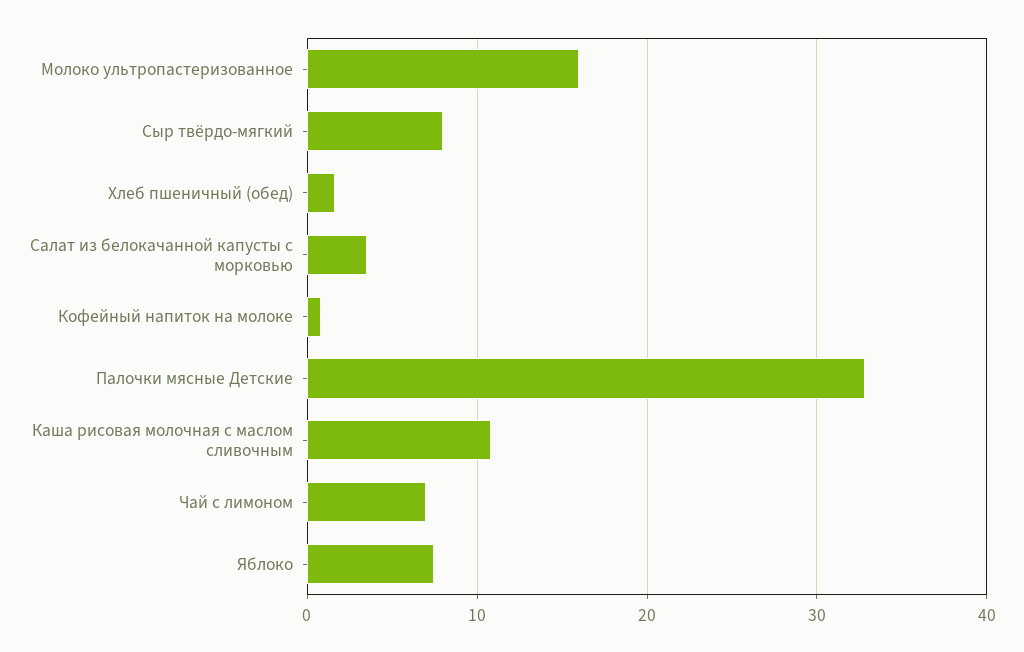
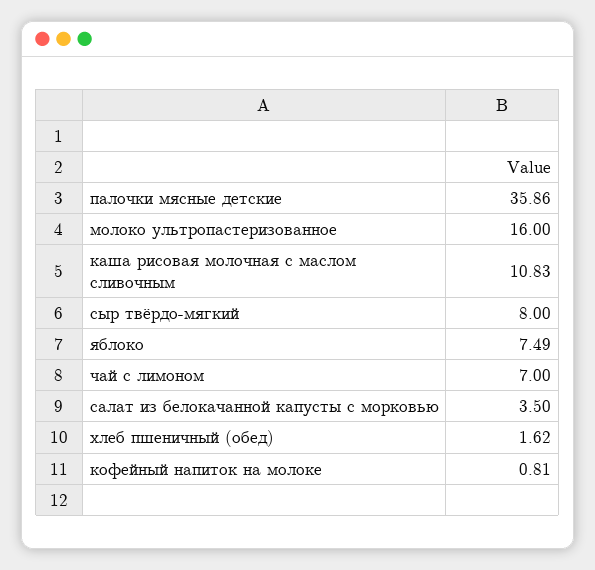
Палочки мясные Детские: 33 -> 35.86

